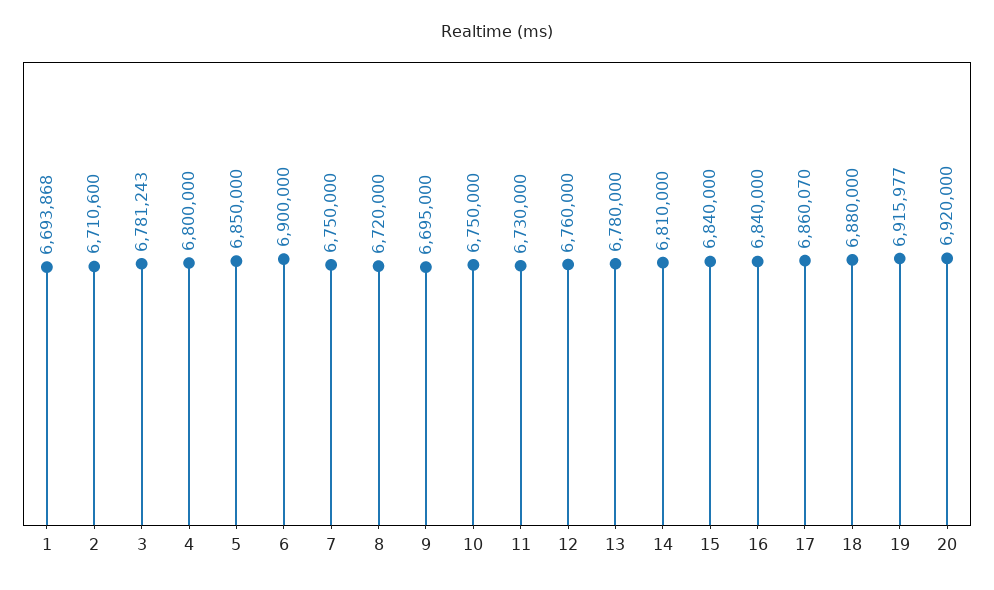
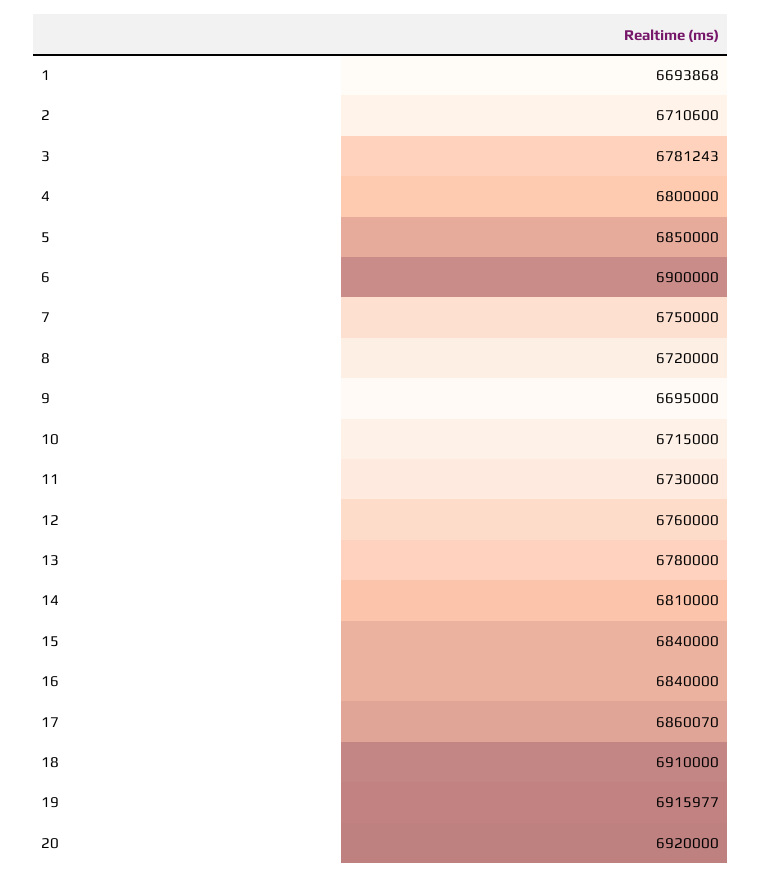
10: 6750000 -> 6715000
18: 6880000 -> 6910000

